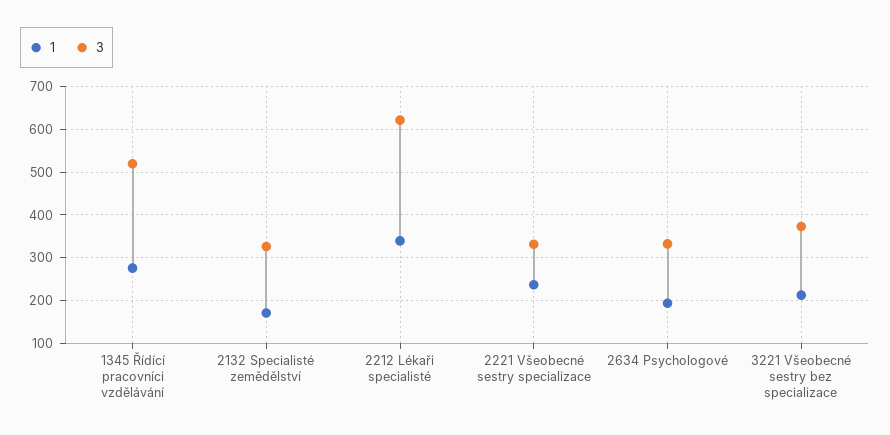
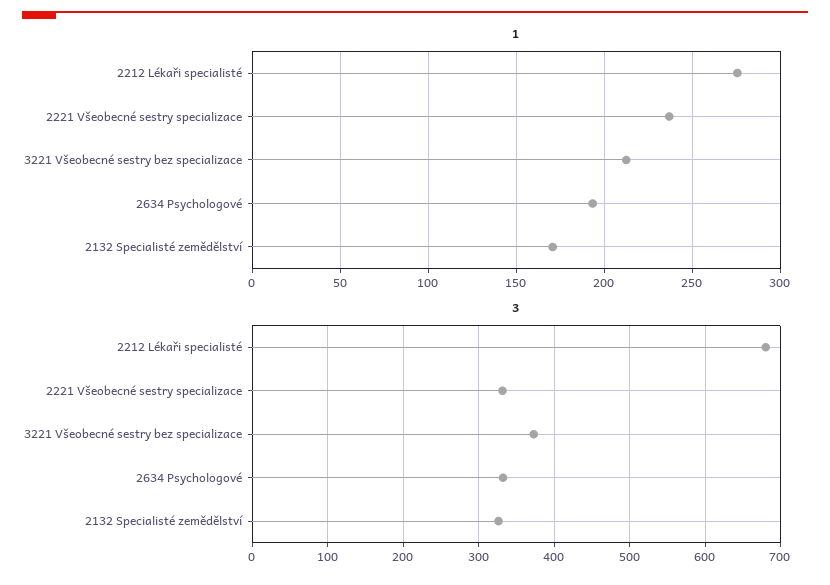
1, 1345 Řídící pracovníci vzdělávání: 280 -> none
3, 1345 Řídící pracovníci vzdělávání: 520 -> none
1, 2212 Lékaři specialisté: 340 -> 275
3, 2212 Lékaři specialisté: 620 -> 680

